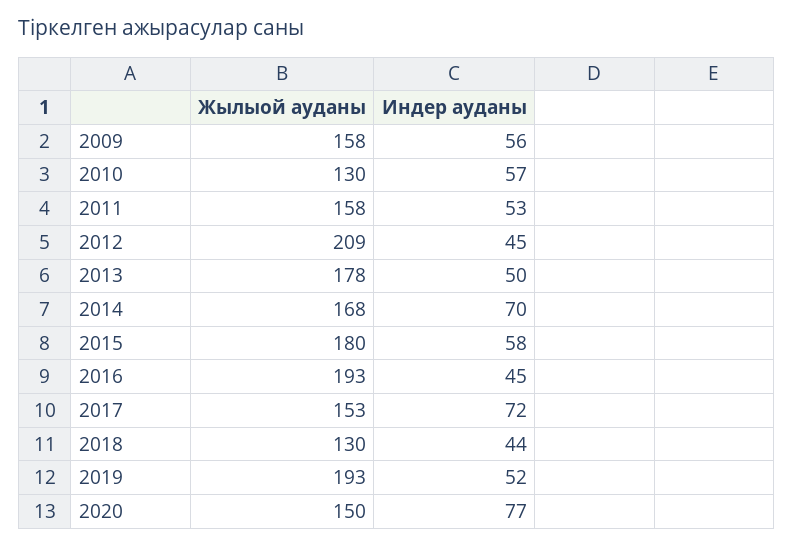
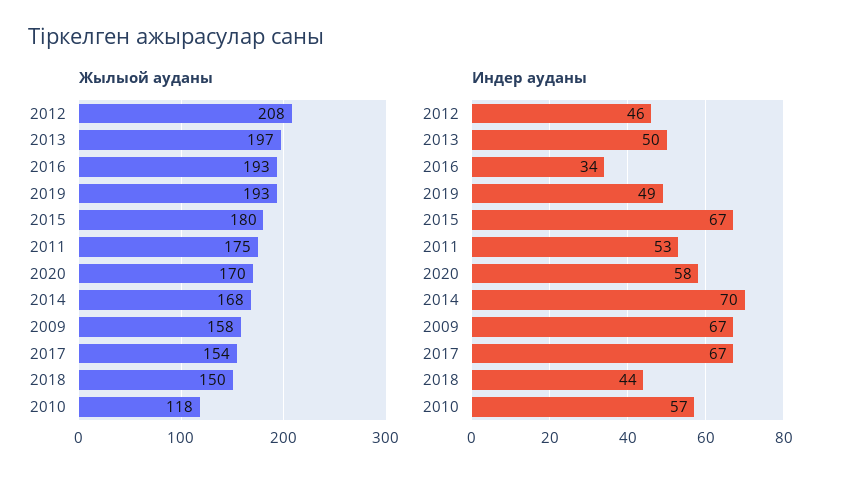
Индер ауданы, 2009: 56 -> 67
Жылыой ауданы, 2010: 130 -> 118
Жылыой ауданы, 2011: 158 -> 175
Жылыой ауданы, 2012: 209 -> 208
Индер ауданы, 2012: 45 -> 46
Жылыой ауданы, 2013: 178 -> 197
Индер ауданы, 2015: 58 -> 67
Индер ауданы, 2016: 45 -> 34
Жылыой ауданы, 2017: 153 -> 154
Индер ауданы, 2017: 72 -> 67
Жылыой ауданы, 2018: 130 -> 150
Индер ауданы, 2019: 52 -> 49
Жылыой ауданы, 2020: 150 -> 170
Индер ауданы, 2020: 77 -> 58

